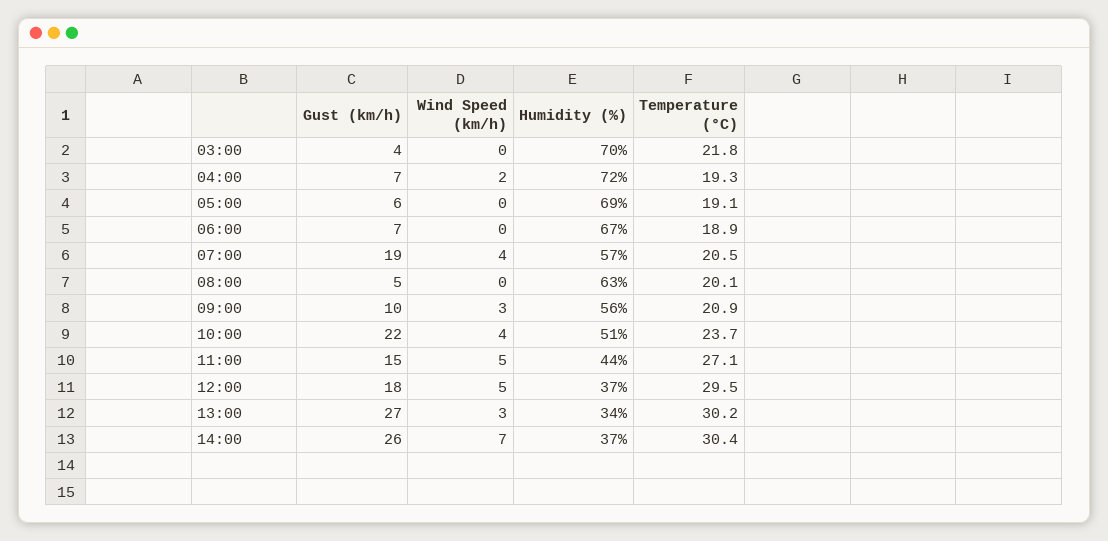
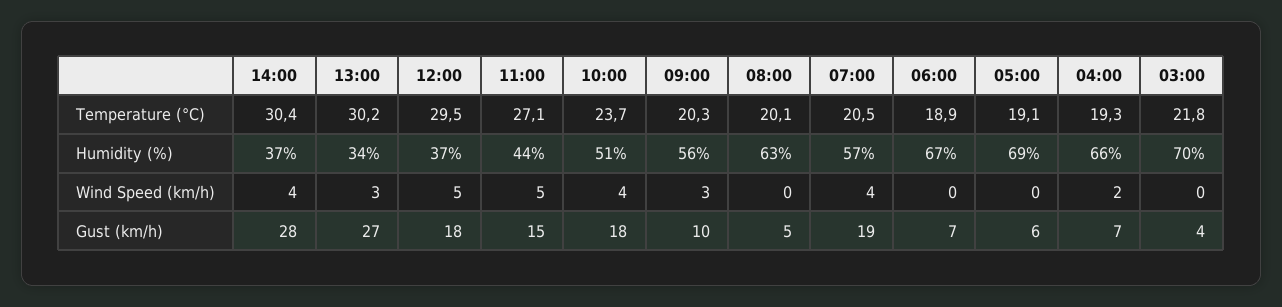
Humidity (%), 04:00: 72 -> 66
Temperature (°C), 09:00: 20.9 -> 20.3
Gust (km/h), 10:00: 22 -> 18
Gust (km/h), 14:00: 26 -> 28
Wind Speed (km/h), 14:00: 7 -> 4

